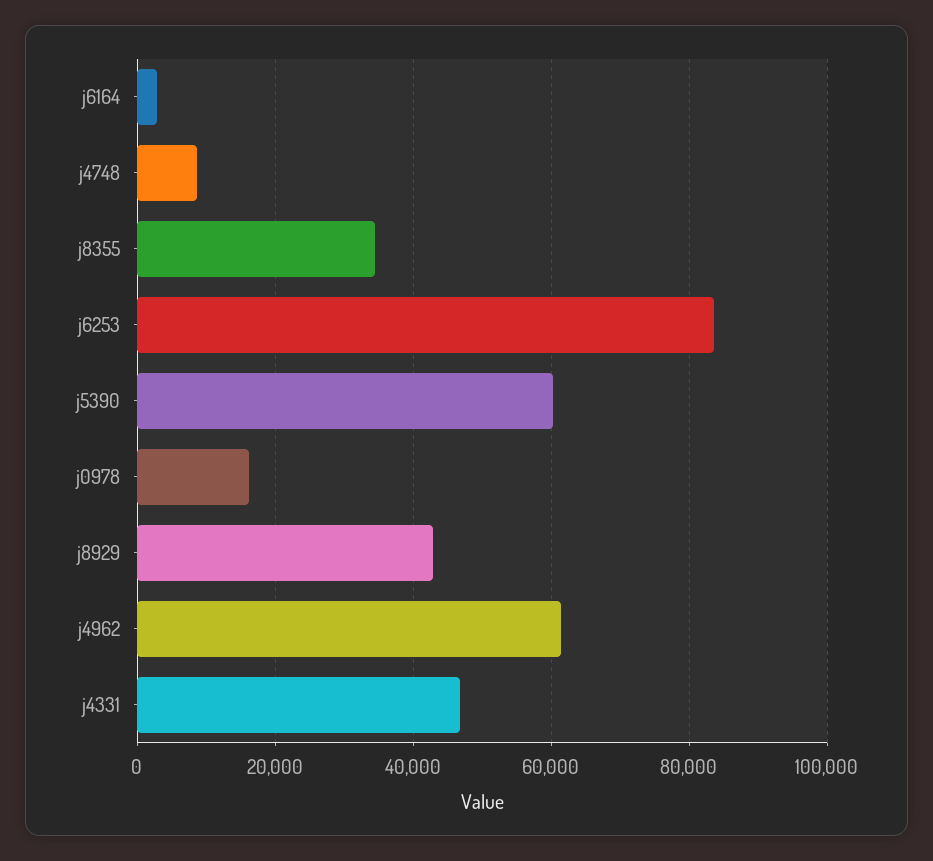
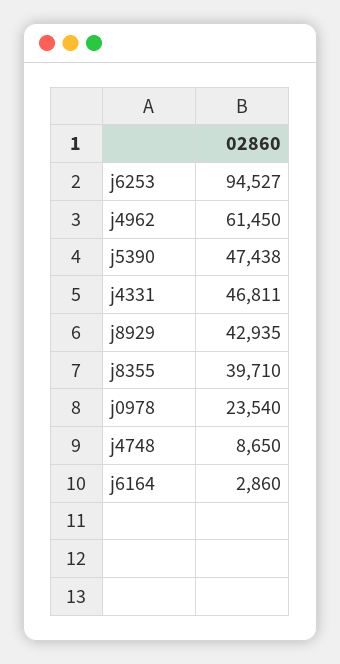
j8355: 34000 -> 39710
j6253: 84000 -> 94527
j5390: 60000 -> 47438
j0978: 16000 -> 23540

